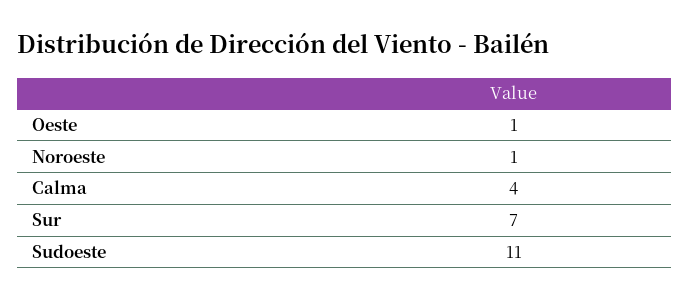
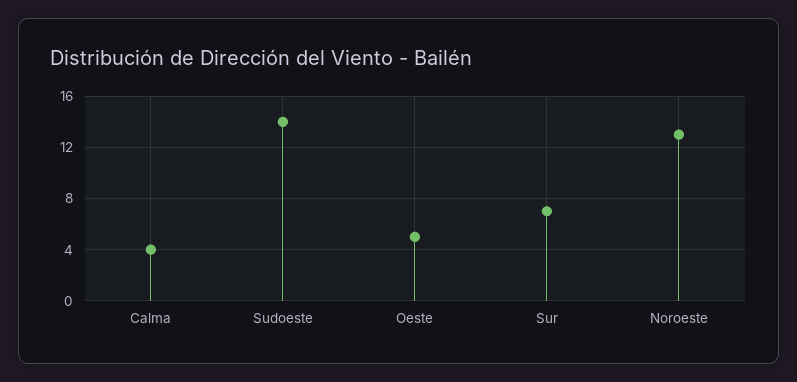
Oeste: 1 -> 5
Noroeste: 1 -> 13
Sudoeste: 11 -> 14

